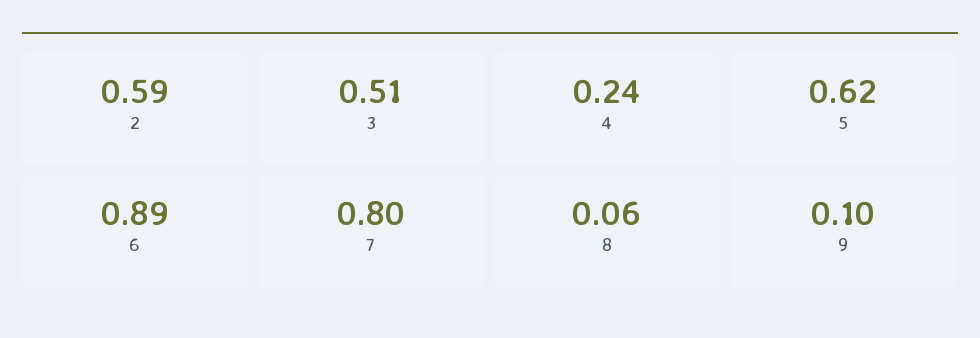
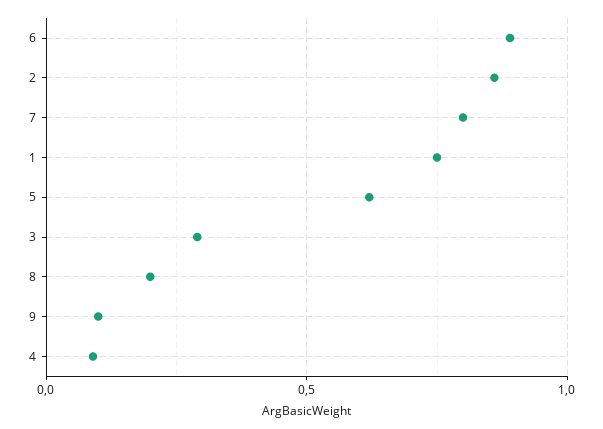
2: 0.59 -> 0.85
3: 0.51 -> 0.3
4: 0.24 -> 0.1
8: 0.06 -> 0.2
1: none -> 0.75

